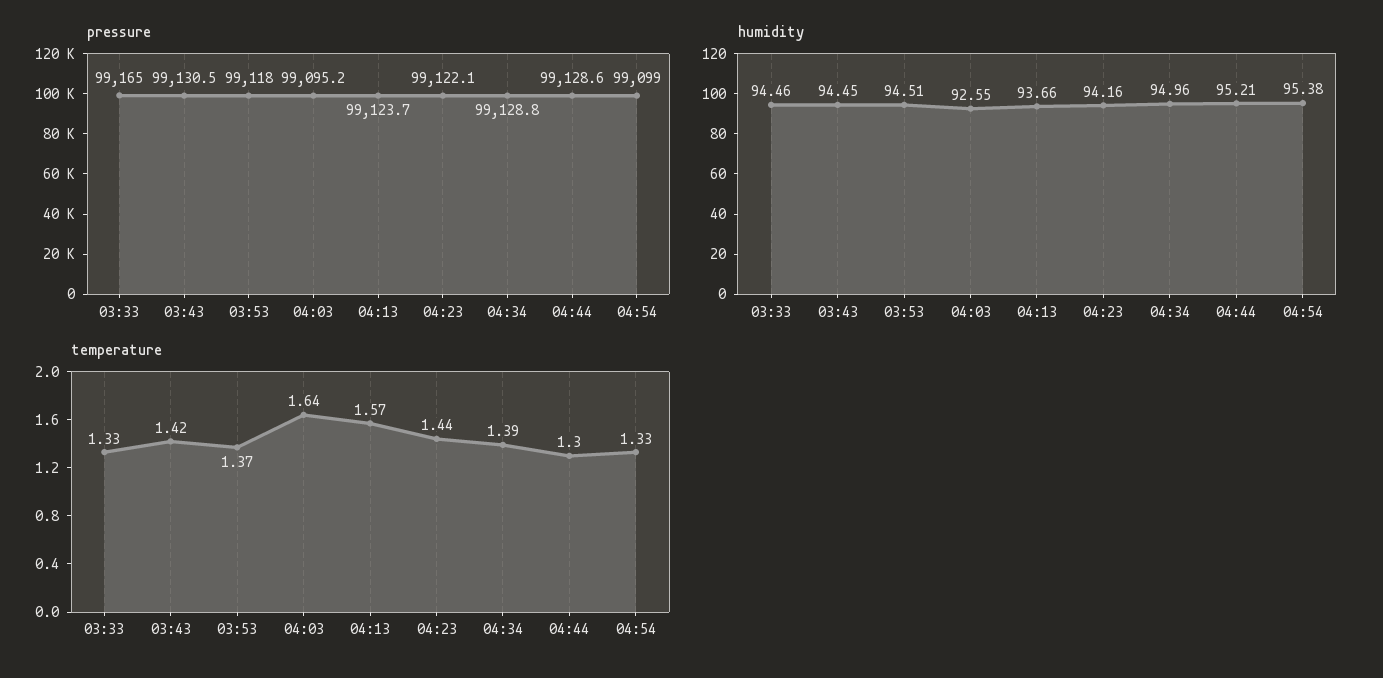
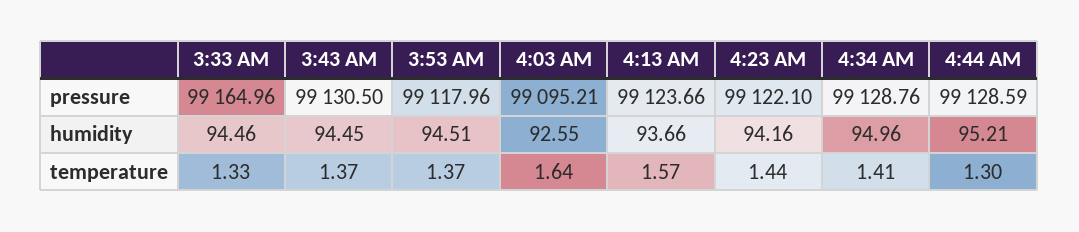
pressure, 04:54: 99099 -> none
humidity, 04:54: 95.38 -> none
temperature, 03:43: 1.42 -> 1.37
temperature, 04:34: 1.39 -> 1.41
temperature, 04:54: 1.33 -> none

